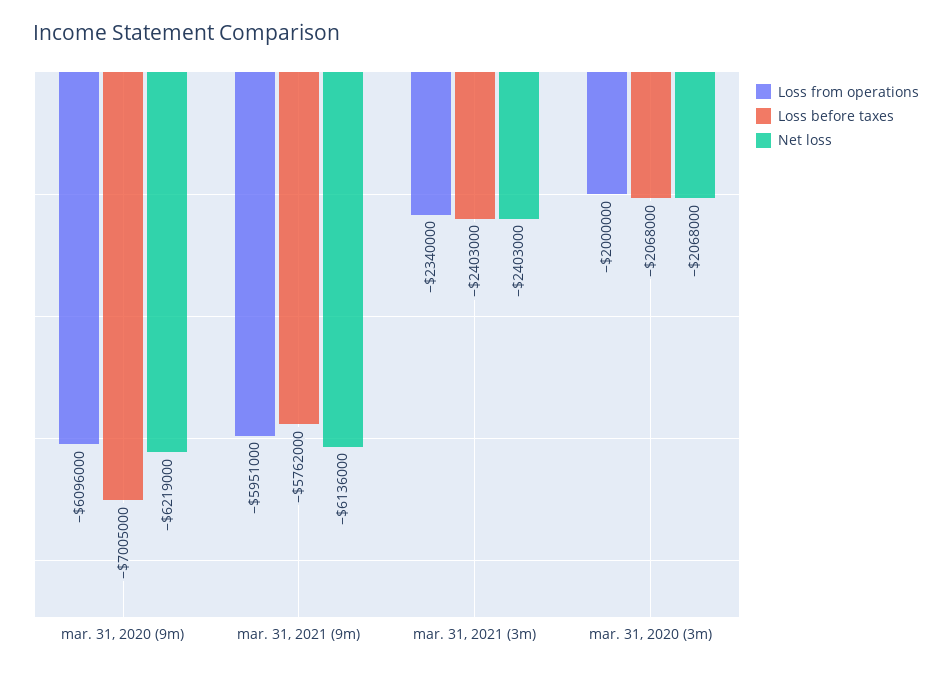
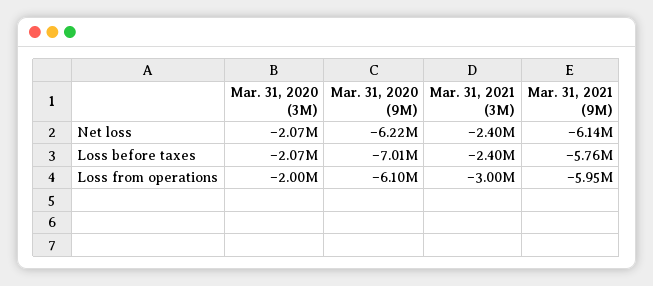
Loss from operations, mar. 31, 2021 (3m): -2340000 -> -3000000

